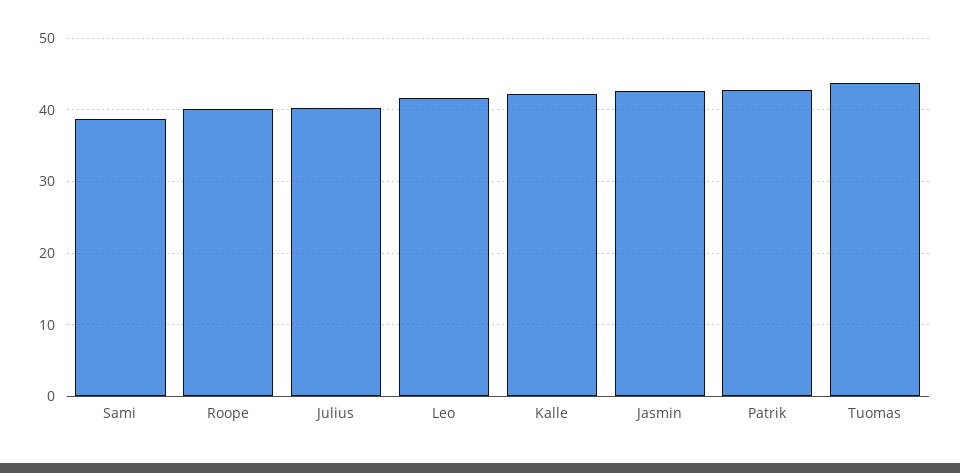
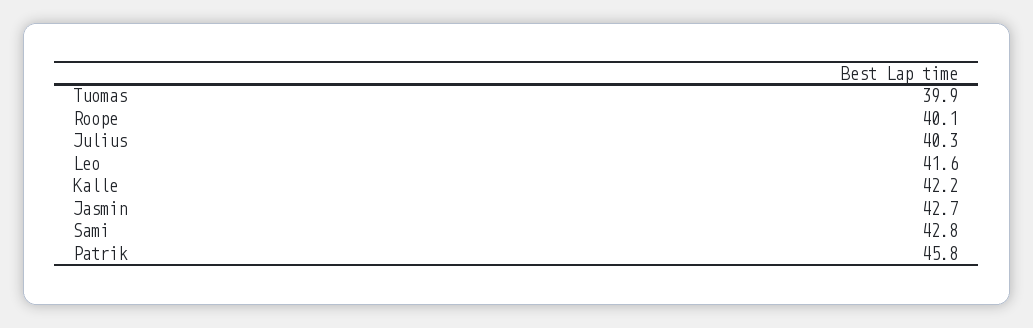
Sami: 39 -> 42.8
Patrik: 43 -> 45.8
Tuomas: 44 -> 39.9

